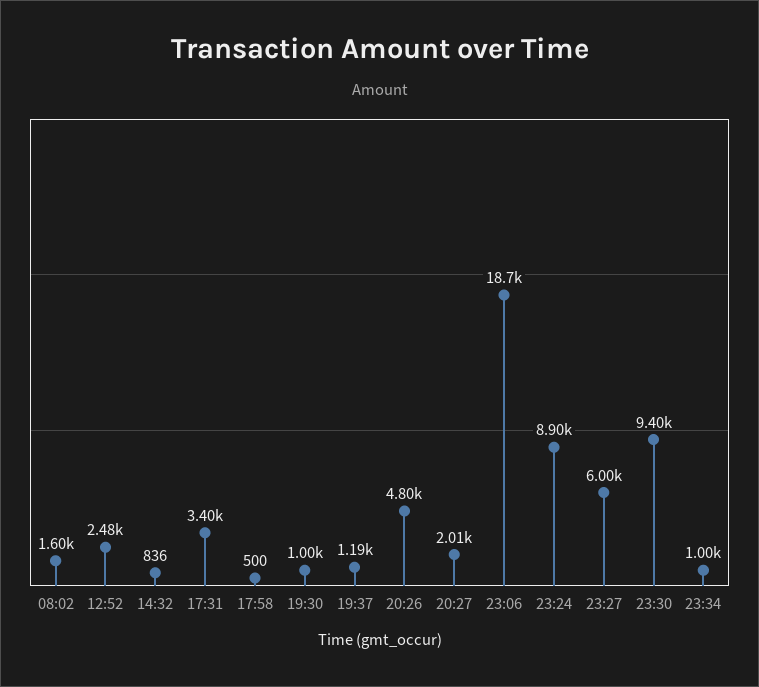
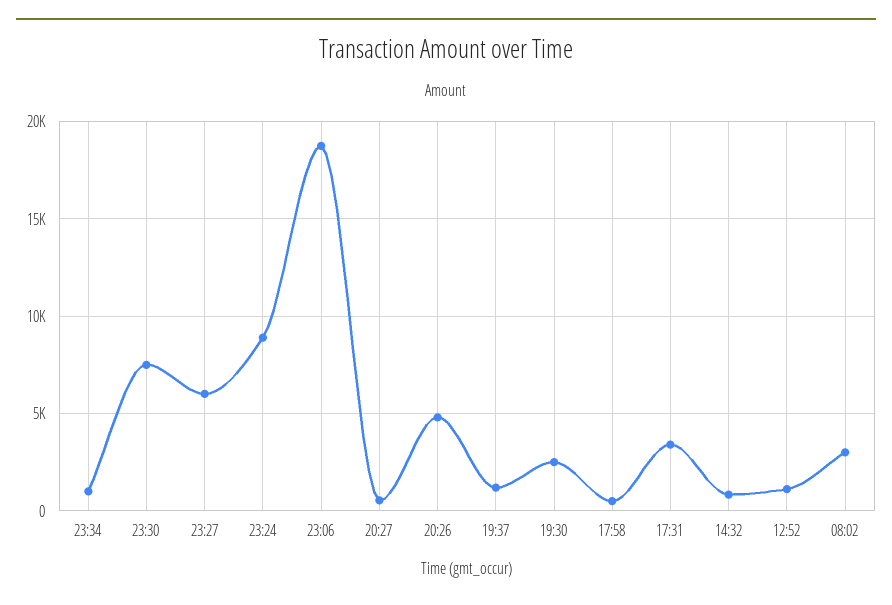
08:02: 1600 -> 3000
12:52: 2480 -> 1000
19:30: 1000 -> 2500
20:27: 2010 -> 500
23:30: 9400 -> 7500

